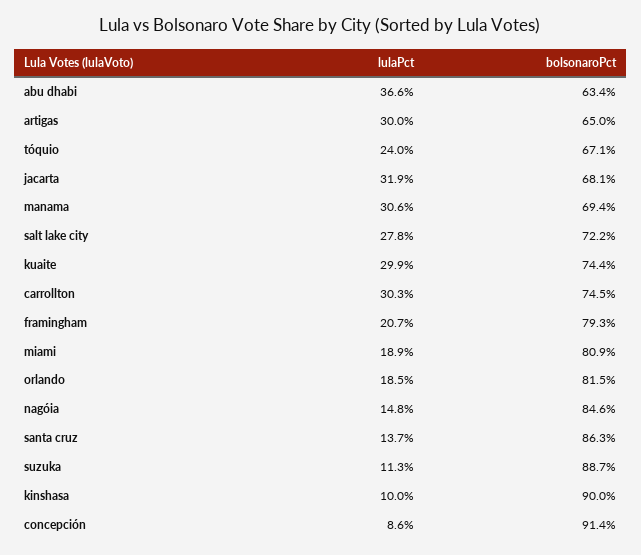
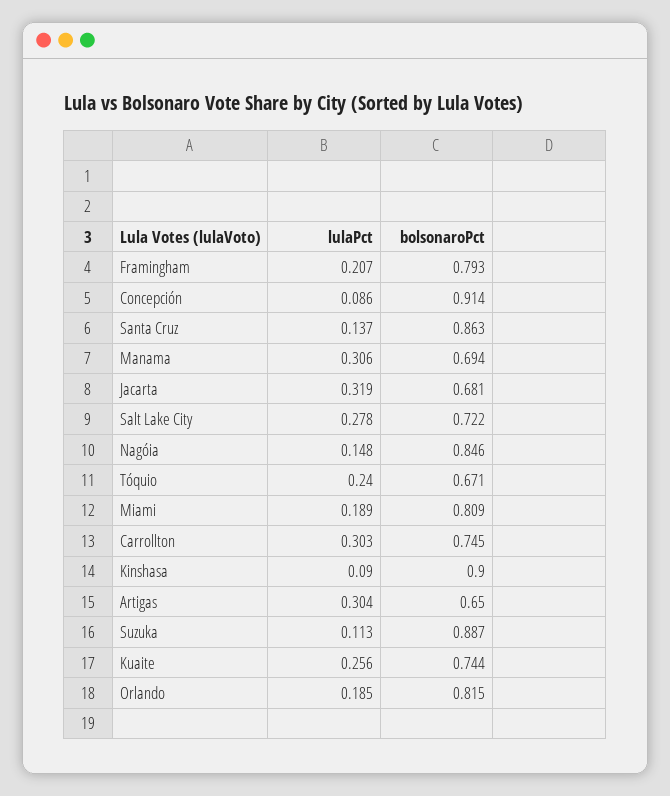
lulaPct, abu dhabi: 0.366 -> none
bolsonaroPct, abu dhabi: 0.634 -> none
lulaPct, artigas: 0.3 -> 0.304
lulaPct, kuaite: 0.299 -> 0.256
lulaPct, kinshasa: 0.1 -> 0.09

